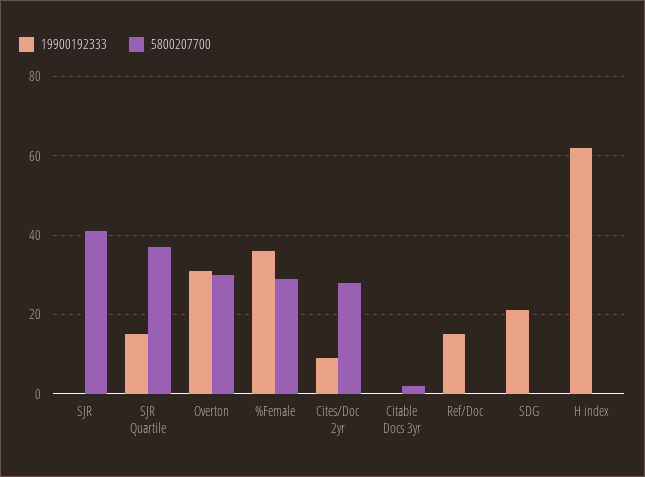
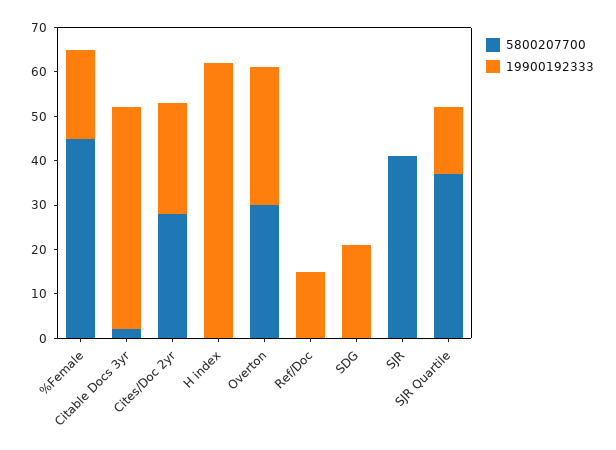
19900192333, %Female: 35 -> 20
5800207700, %Female: 30 -> 45
19900192333, Cites/Doc 2yr: 10 -> 25
19900192333, Citable Docs 3yr: 0 -> 50

